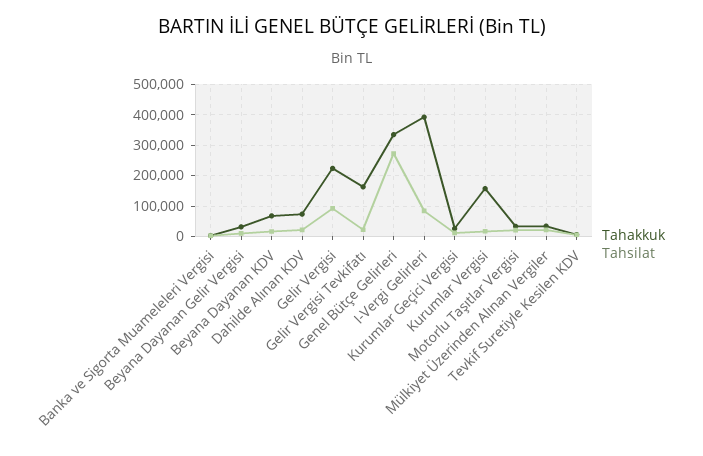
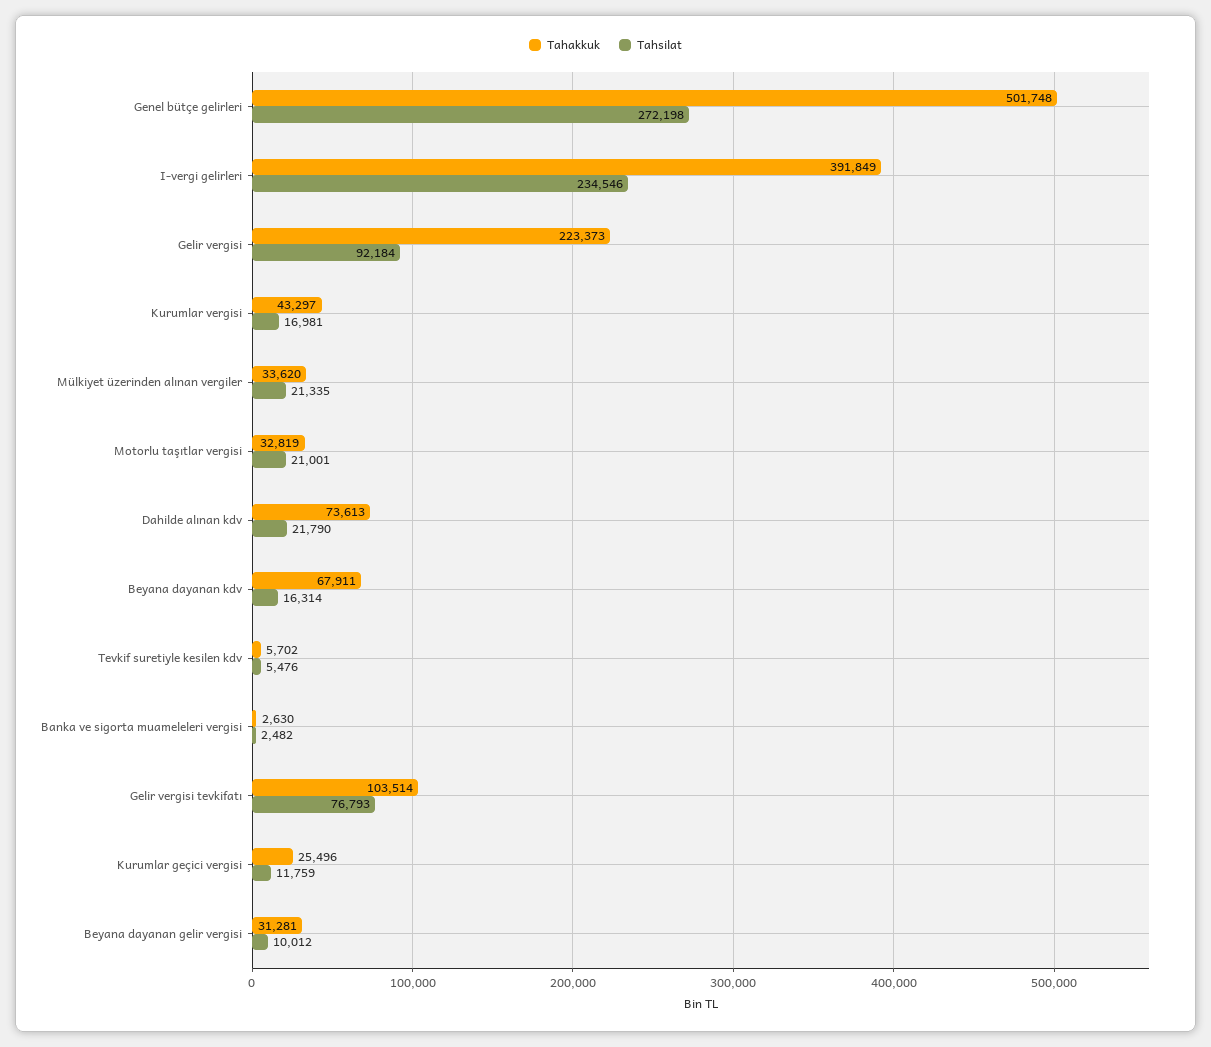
Tahakkuk, Gelir Vergisi Tevkifatı: 160000 -> 103514
Tahsilat, Gelir Vergisi Tevkifatı: 20000 -> 76793
Tahakkuk, Genel Bütçe Gelirleri: 340000 -> 501748
Tahsilat, I-Vergi Gelirleri: 80000 -> 234546
Tahakkuk, Kurumlar Vergisi: 160000 -> 43297

